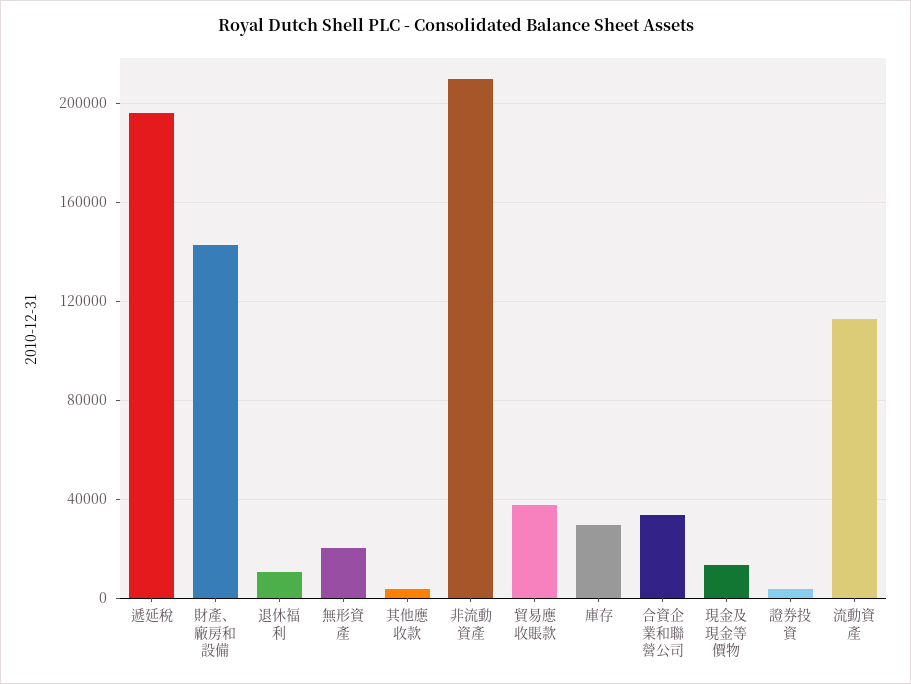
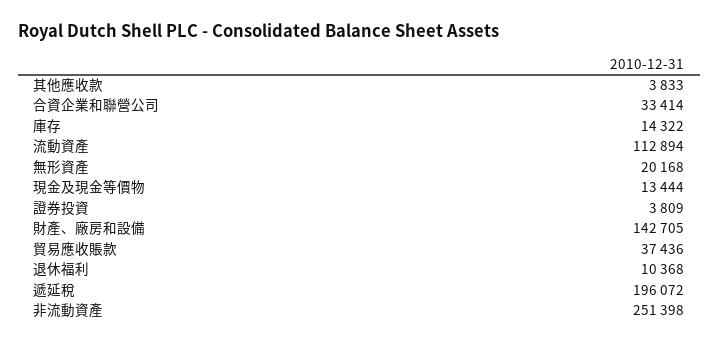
非流動資產: 210000 -> 251398
庫存: 30000 -> 14322

